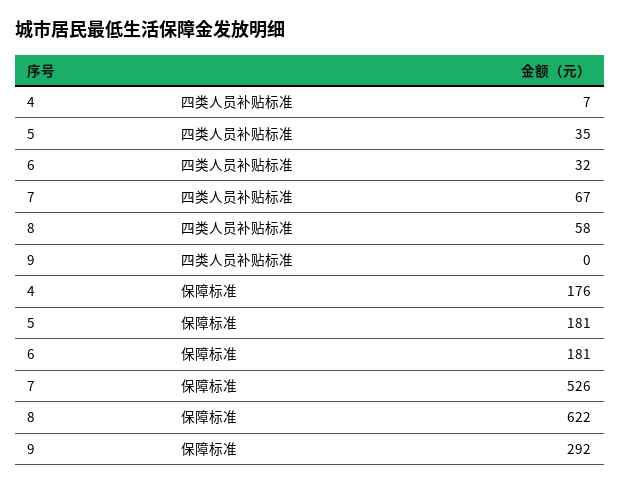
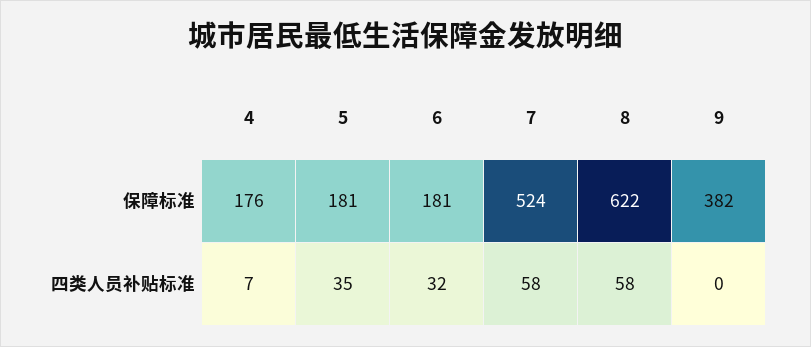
7, 四类人员补贴标准: 67 -> 58
7, 保障标准: 526 -> 524
9, 保障标准: 292 -> 382

